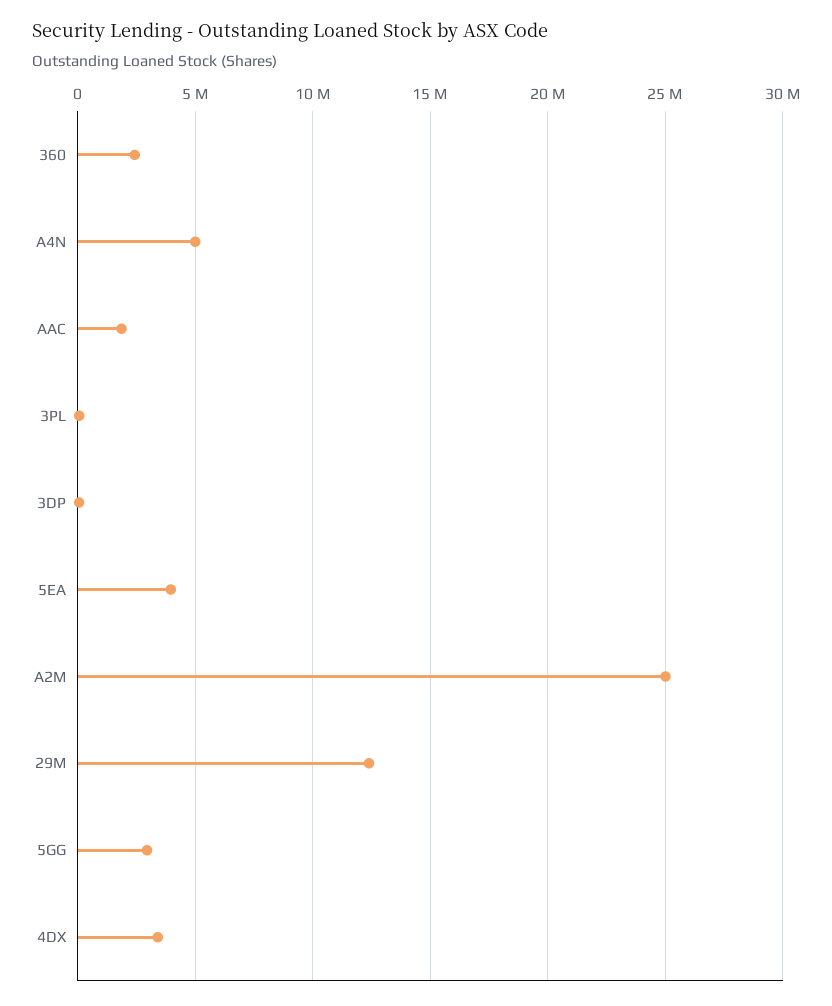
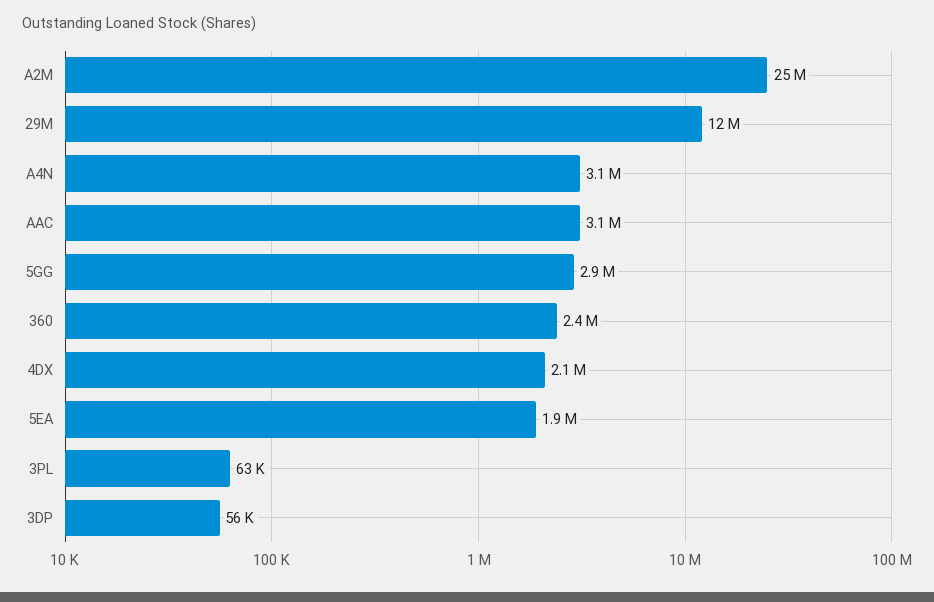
A4N: 5000000 -> 3100000
AAC: 2000000 -> 3100000
5EA: 4000000 -> 1900000
4DX: 3500000 -> 2100000

